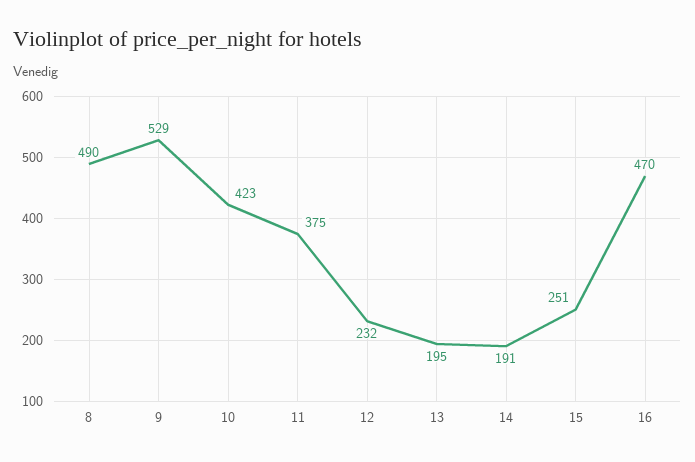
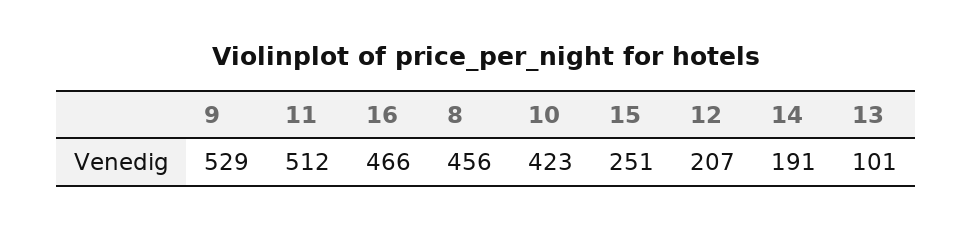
8: 490 -> 456
11: 375 -> 512
12: 232 -> 207
13: 195 -> 101
16: 470 -> 466

